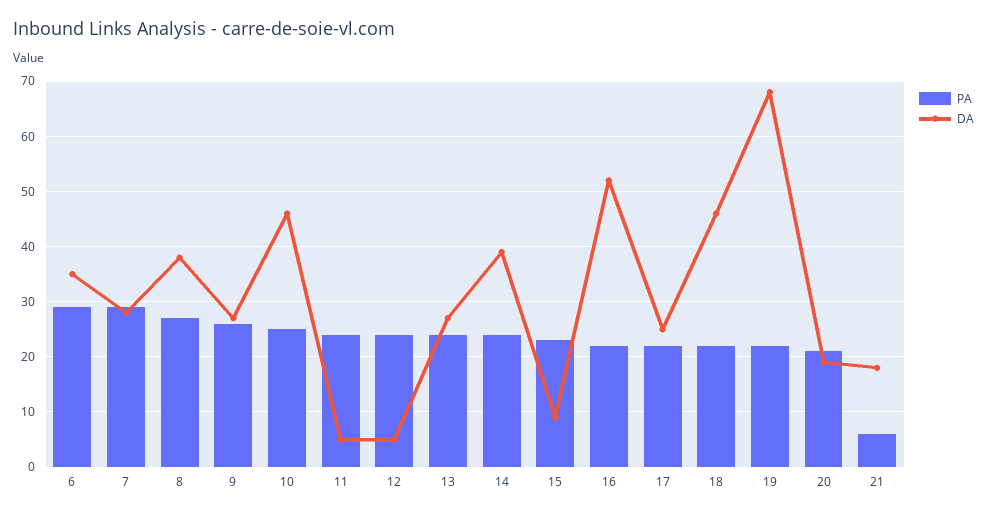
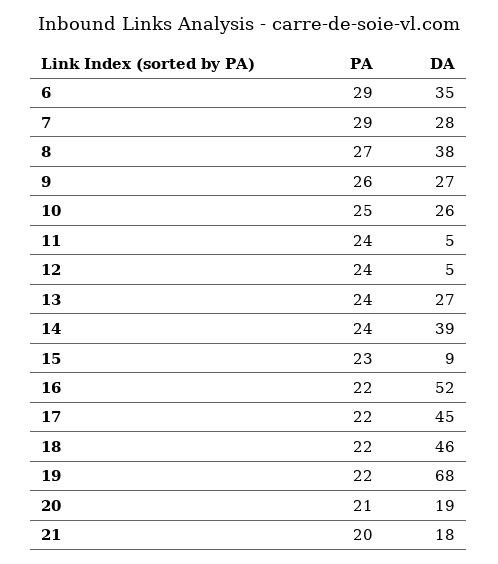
DA, 10: 45 -> 26
DA, 17: 25 -> 45
PA, 21: 5 -> 20

